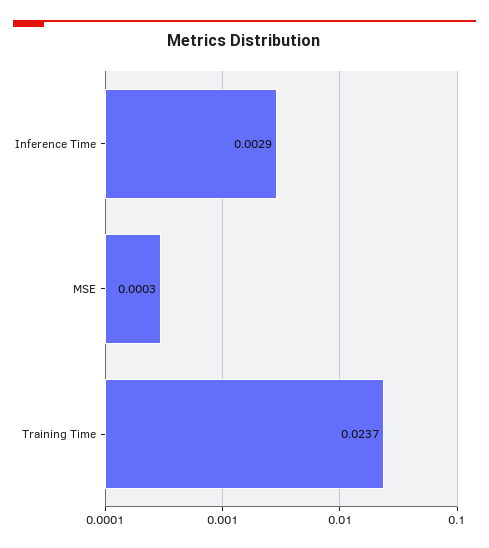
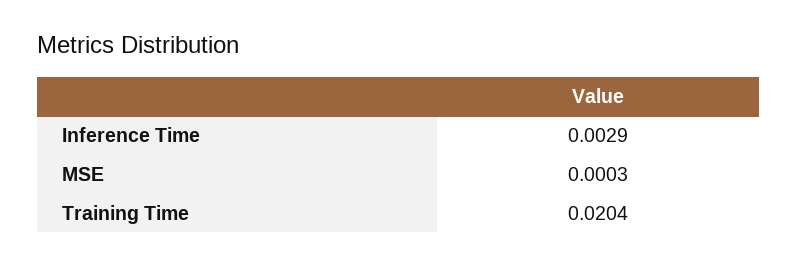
Training Time: 0.0237 -> 0.0204

